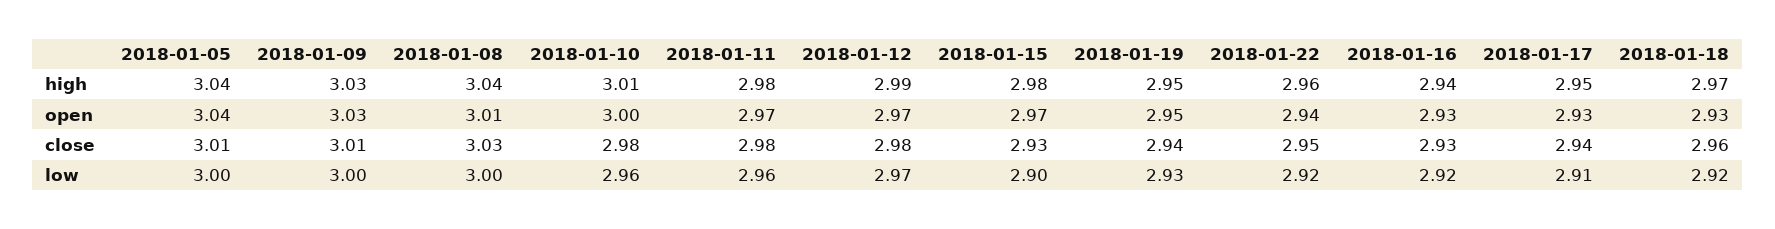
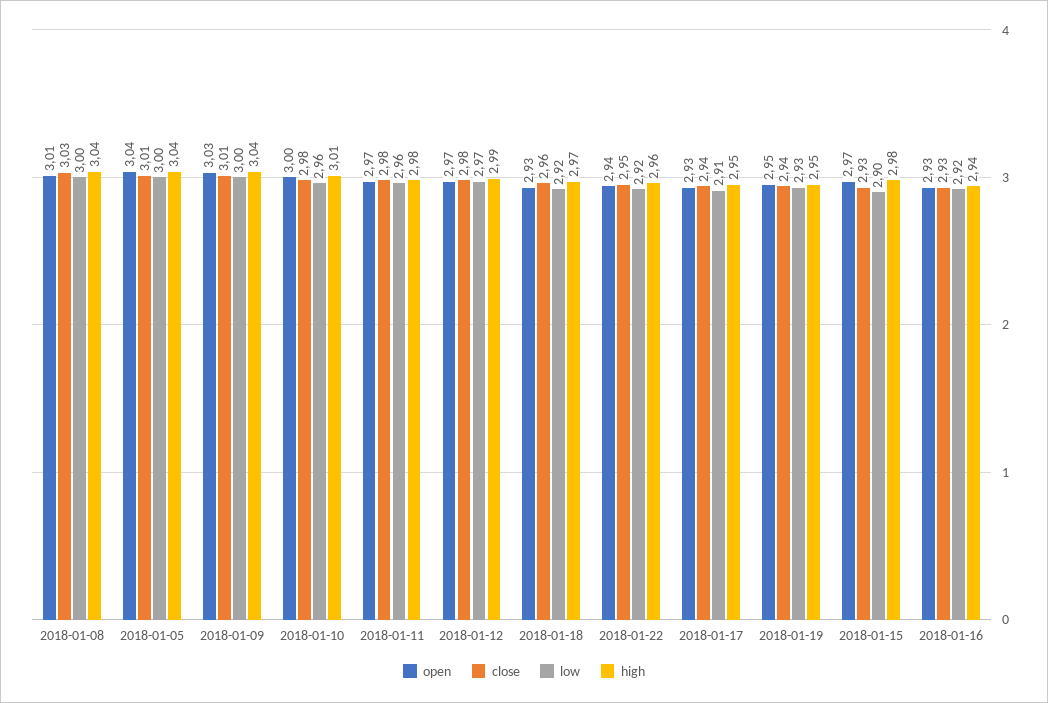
high, 2018-01-09: 3.03 -> 3.04

